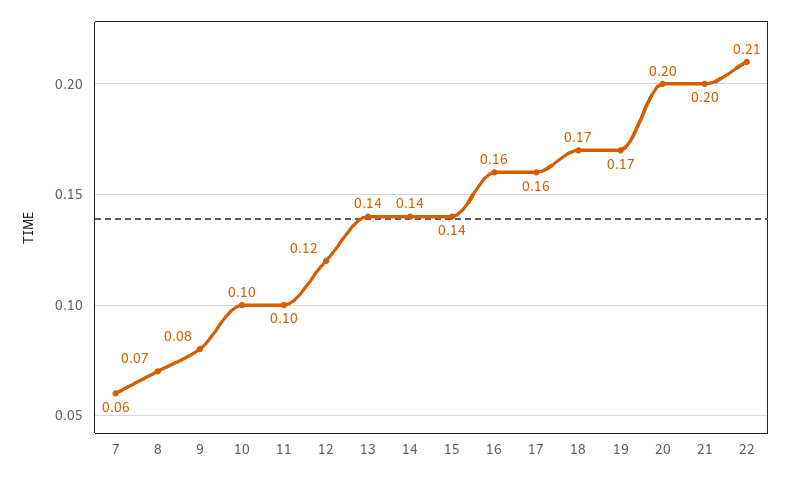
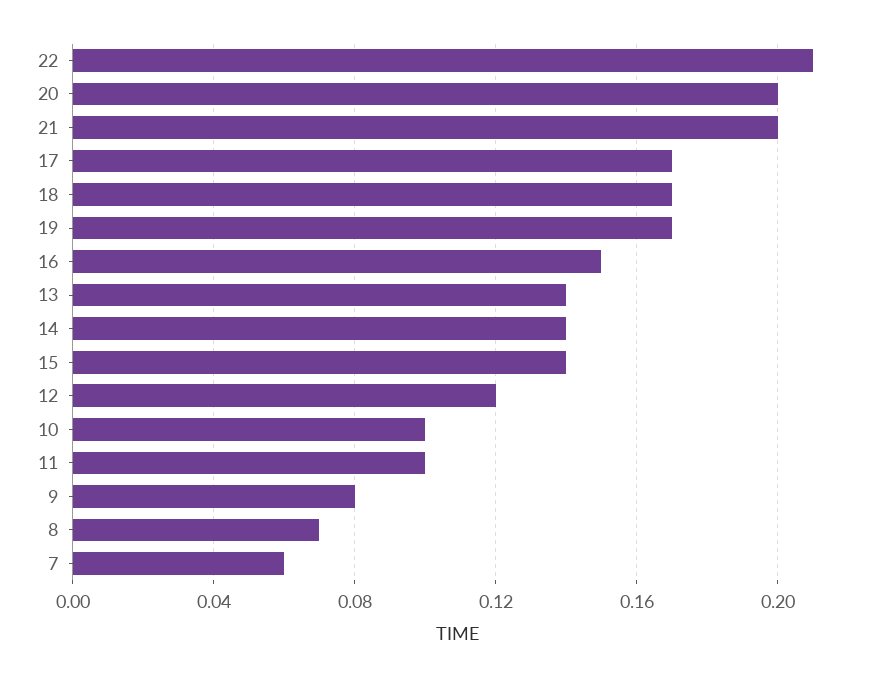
16: 0.16 -> 0.15
17: 0.16 -> 0.17

